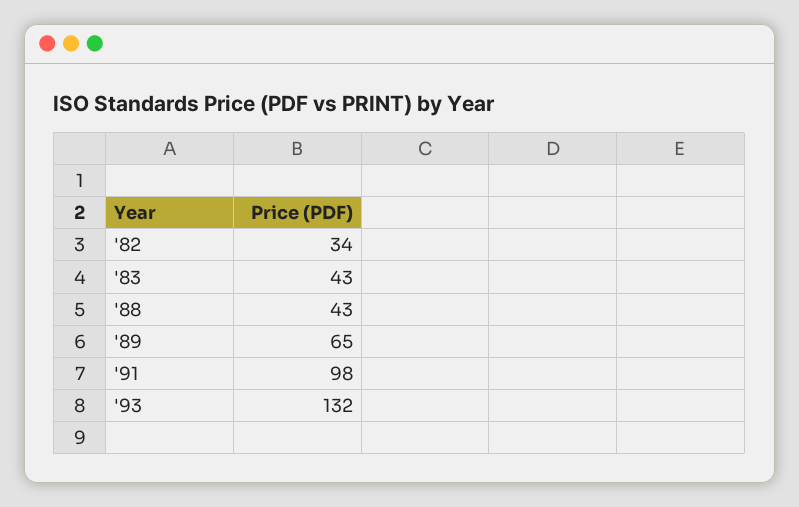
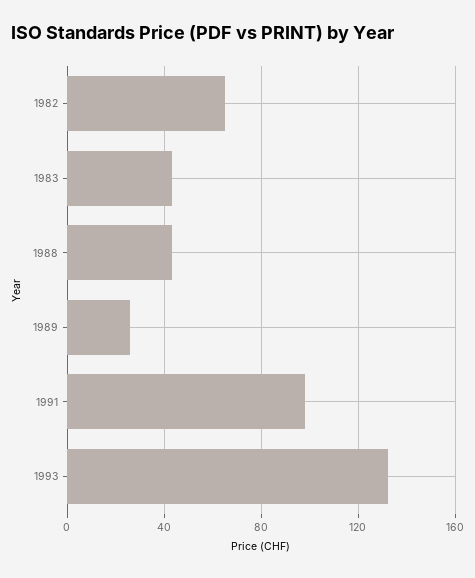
'82: 34 -> 65
'89: 65 -> 25

